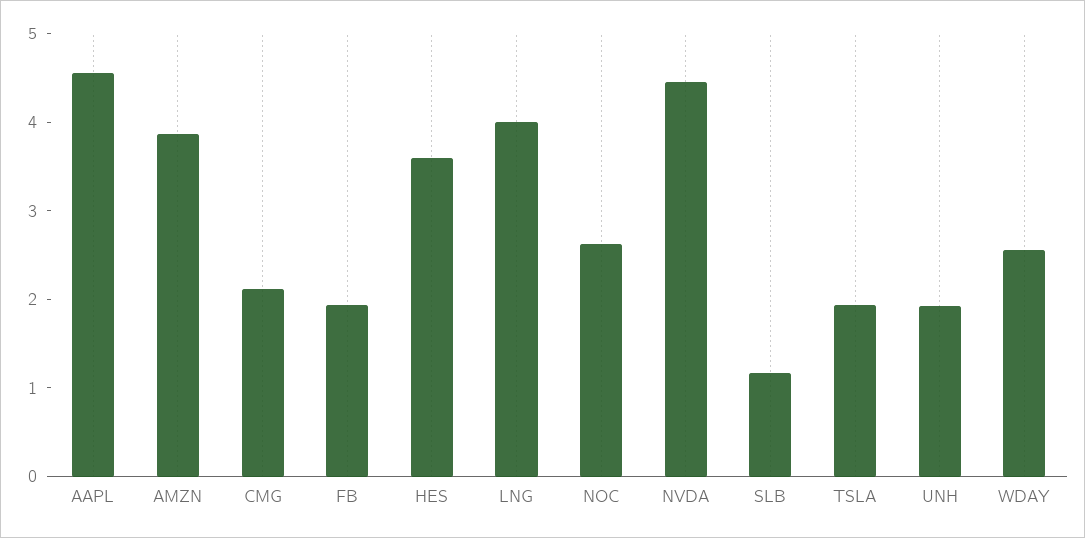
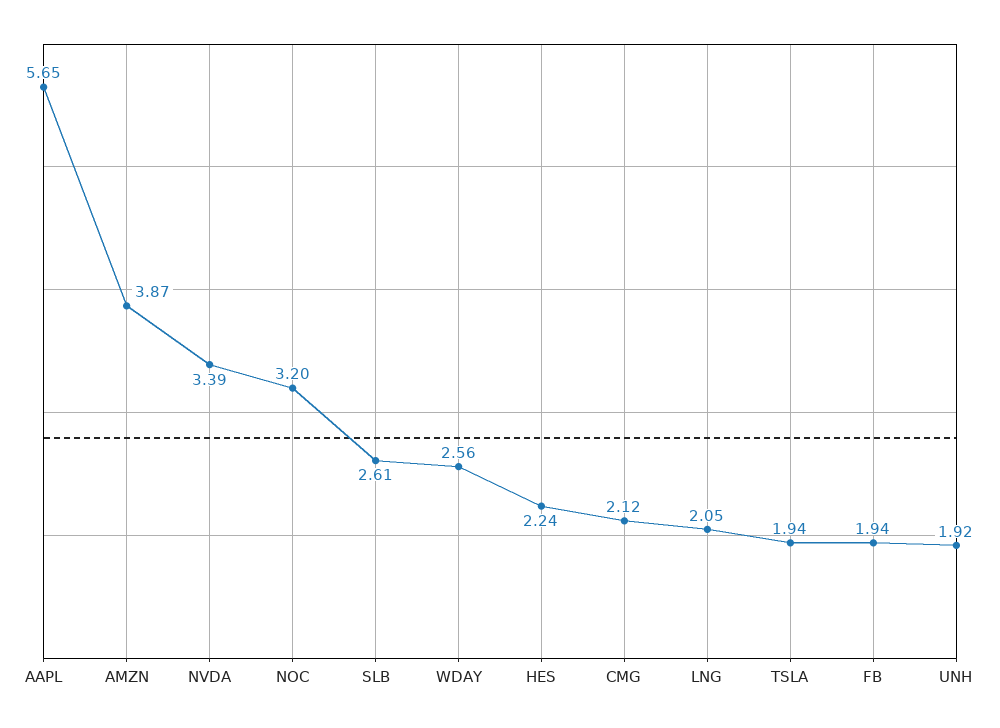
AAPL: 4.6 -> 5.65
HES: 3.6 -> 2.24
LNG: 4 -> 2.05
NOC: 2.6 -> 3.2
NVDA: 4.4 -> 3.39
SLB: 1.2 -> 2.61

